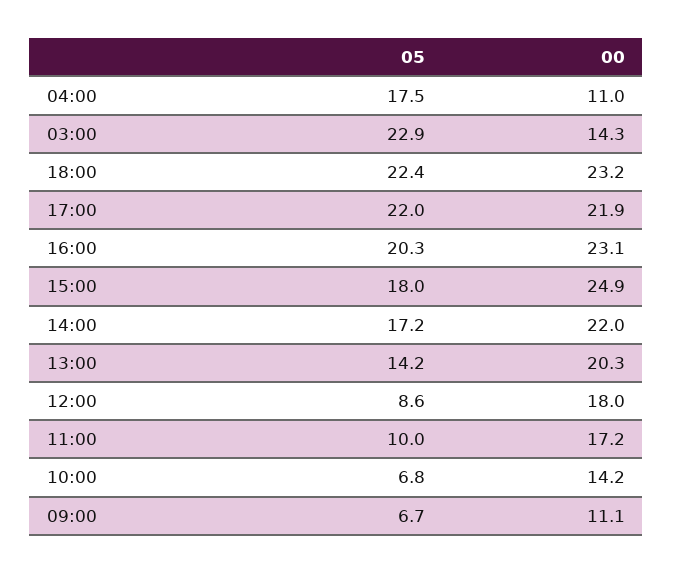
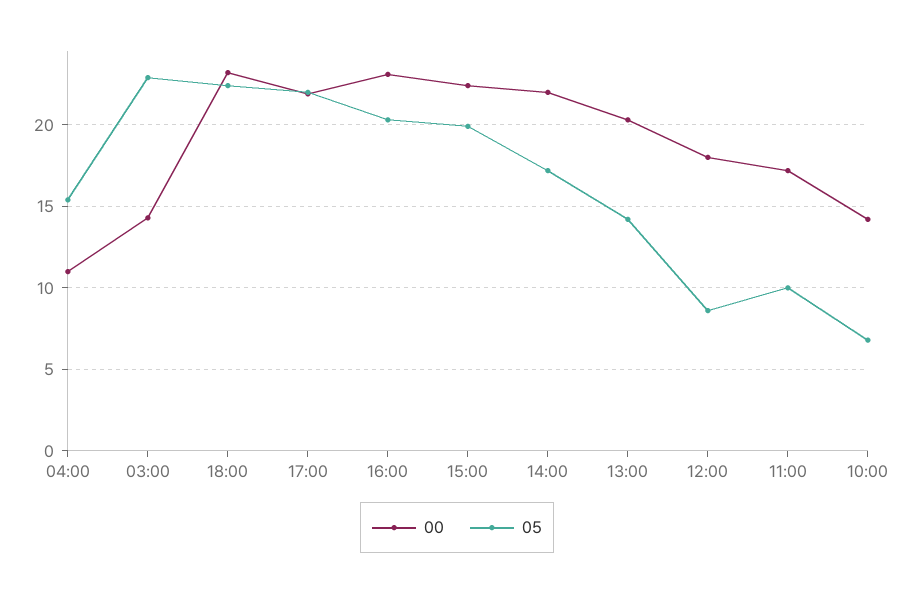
05, 04:00: 17.5 -> 15.5
05, 15:00: 18 -> 20
00, 15:00: 24.9 -> 22.5
05, 09:00: 6.7 -> none
00, 09:00: 11.1 -> none

